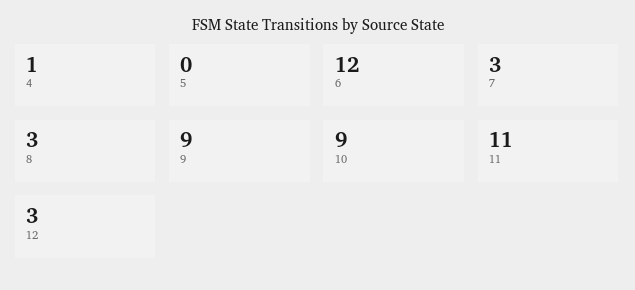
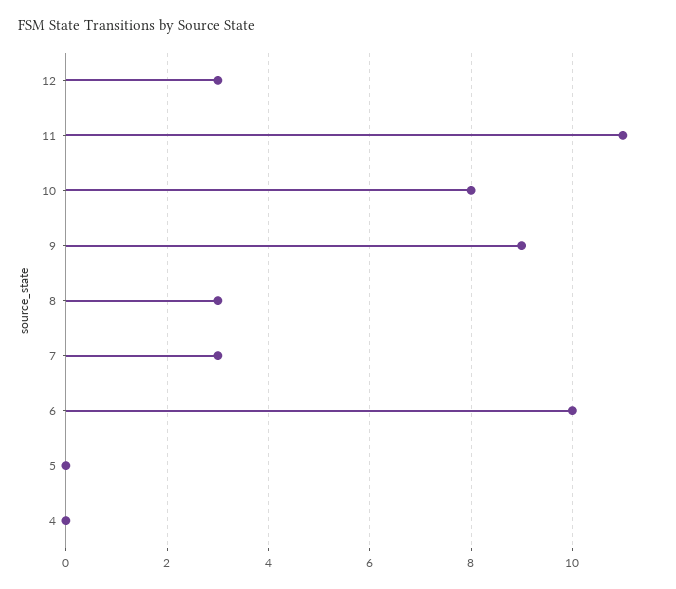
4: 1 -> 0
6: 12 -> 10
10: 9 -> 8

